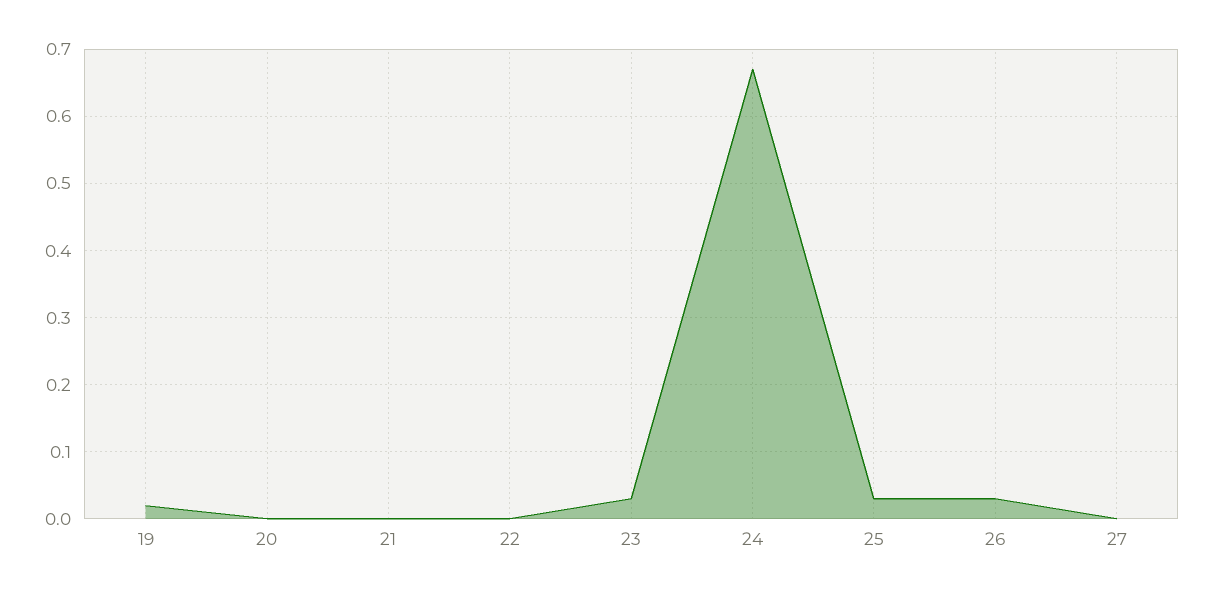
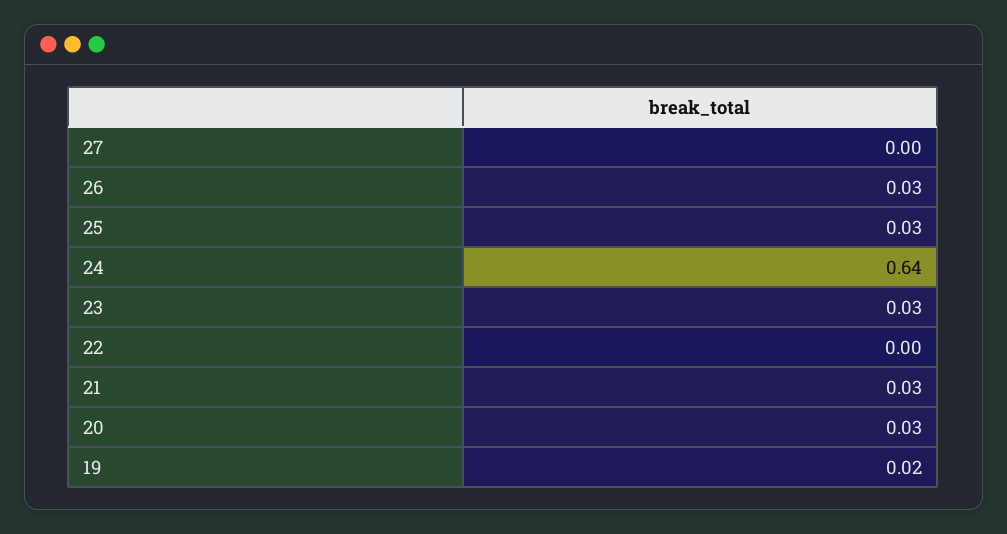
20: 0 -> 0.03
21: 0 -> 0.03
24: 0.67 -> 0.64

